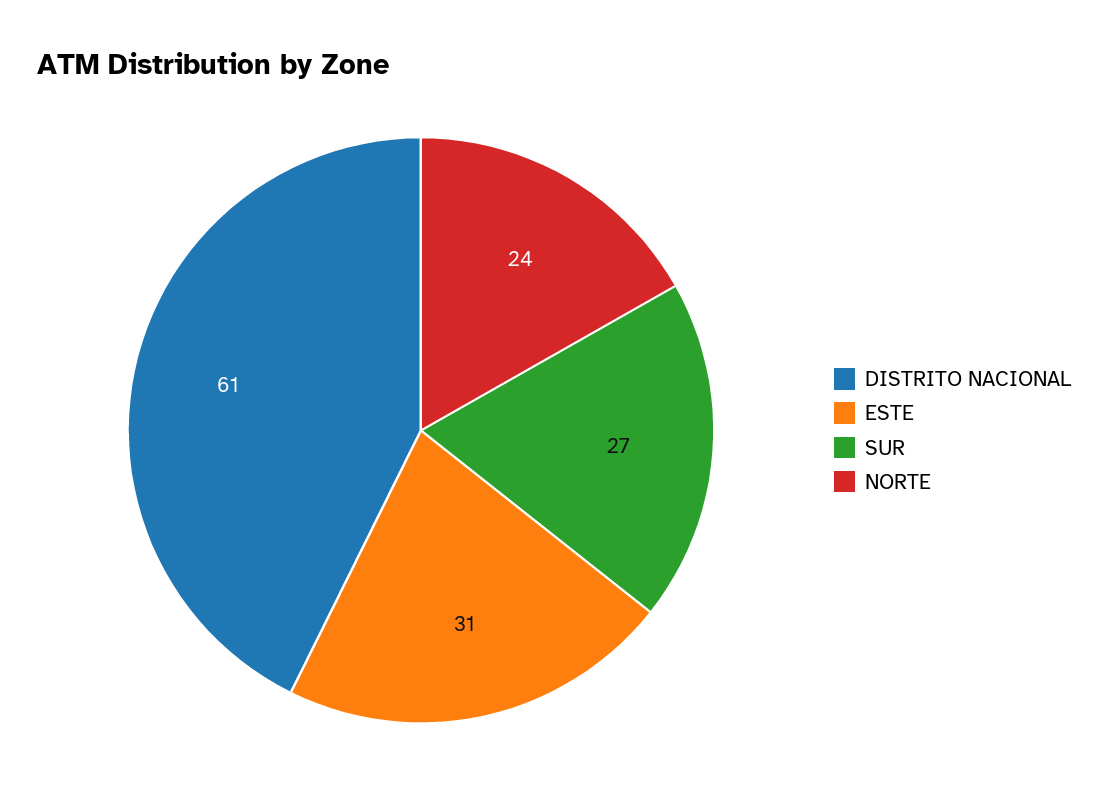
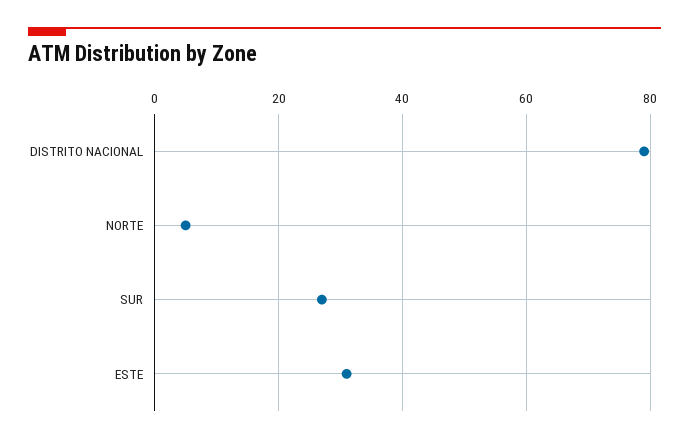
DISTRITO NACIONAL: 61 -> 80
NORTE: 24 -> 5

